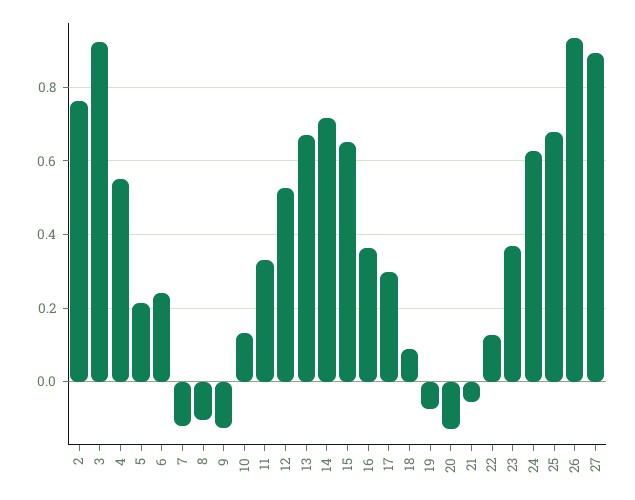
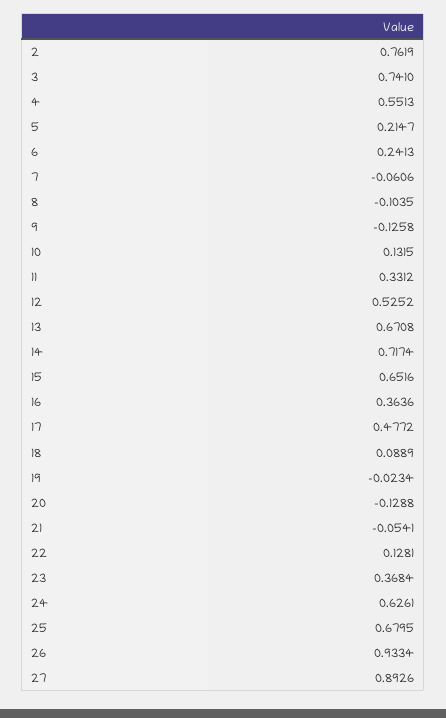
3: 0.92 -> 0.741
7: -0.12 -> -0.0606
17: 0.3 -> 0.4772
19: -0.08 -> -0.0234

